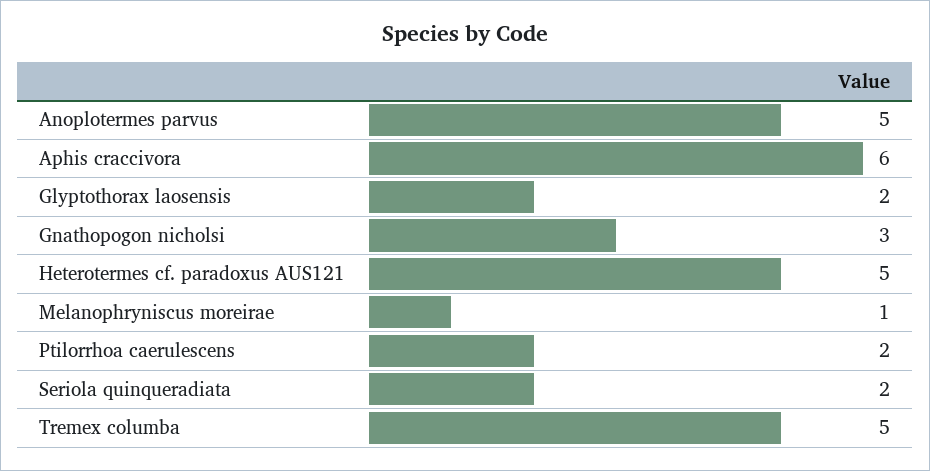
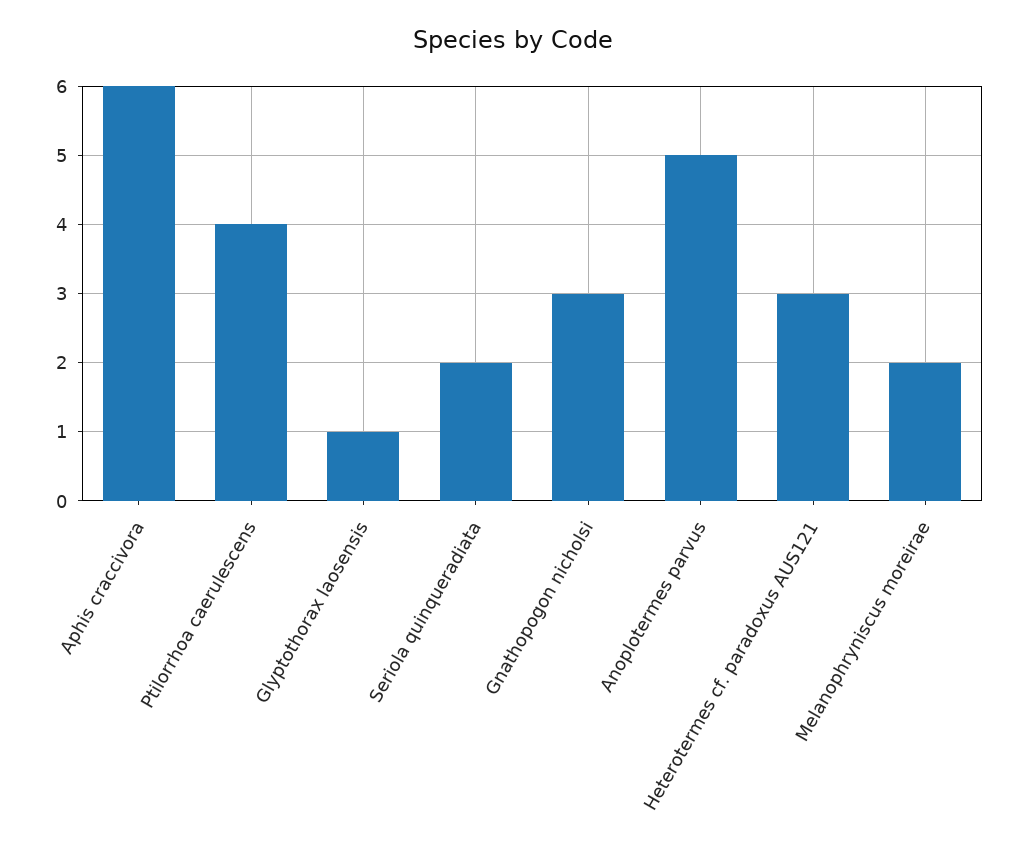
Glyptothorax laosensis: 2 -> 1
Heterotermes cf. paradoxus AUS121: 5 -> 3
Melanophryniscus moreirae: 1 -> 2
Ptilorrhoa caerulescens: 2 -> 4
Tremex columba: 5 -> none

